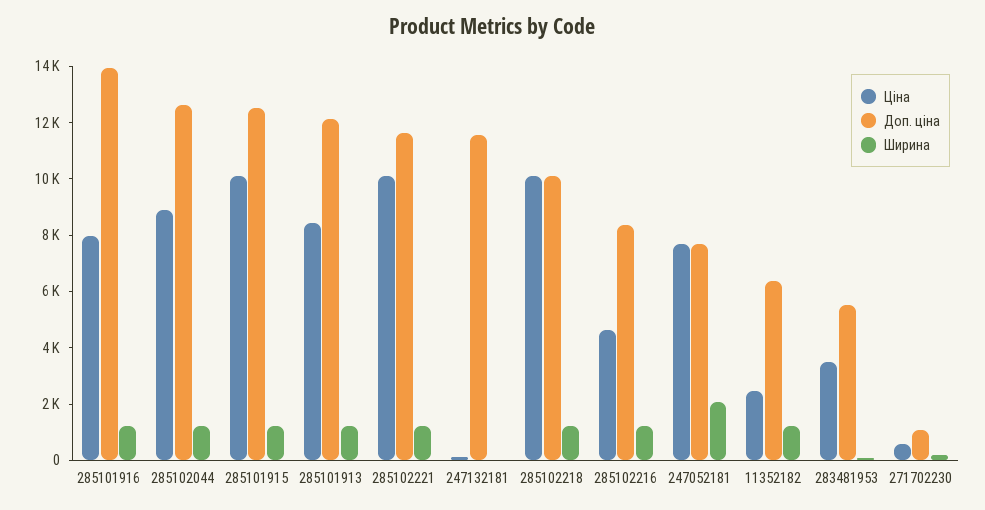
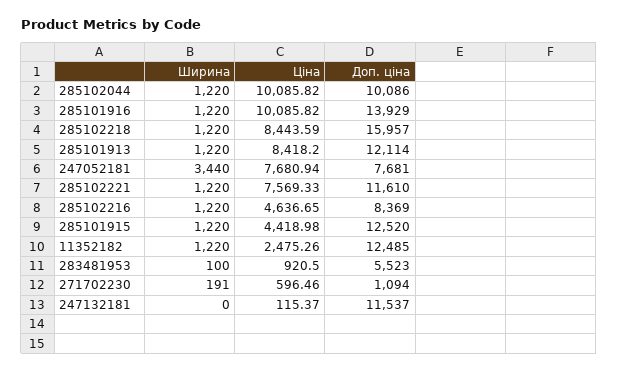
Ціна, 285101916: 8000 -> 10085.82
Ціна, 285102044: 9000 -> 10085.82
Доп. ціна, 285102044: 12500 -> 10086
Ціна, 285101915: 10000 -> 4418.98
Ціна, 285102221: 10000 -> 7569.33
Ціна, 285102218: 10000 -> 8443.59
Доп. ціна, 285102218: 10000 -> 15957
Ширина, 247052181: 2000 -> 3440
Доп. ціна, 11352182: 6500 -> 12485
Ціна, 283481953: 3500 -> 920.5

